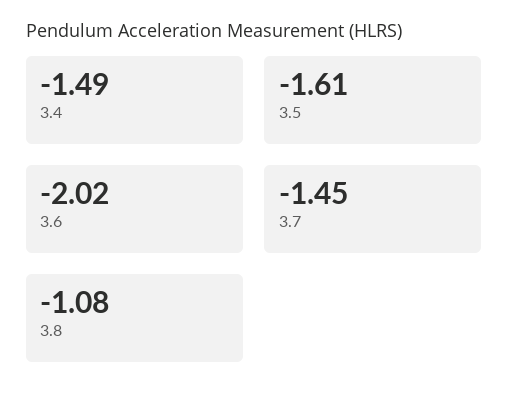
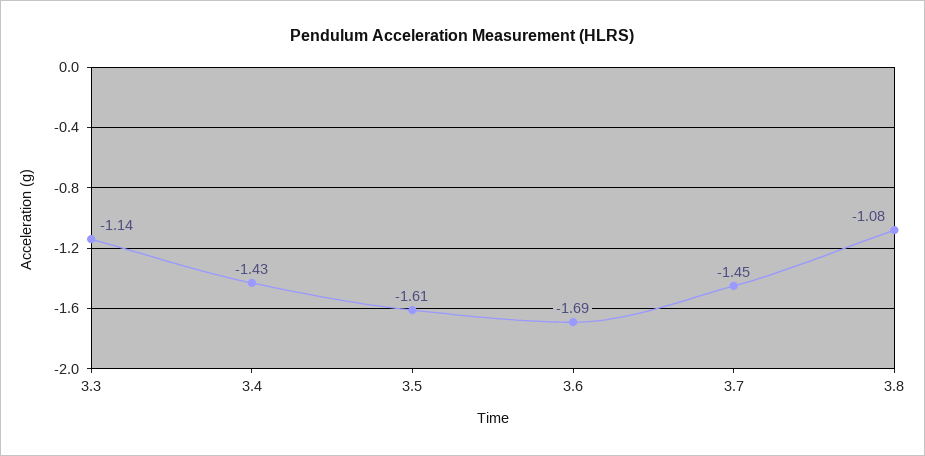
3.4: -1.49 -> -1.43
3.6: -2.02 -> -1.69
3.3: none -> -1.14

